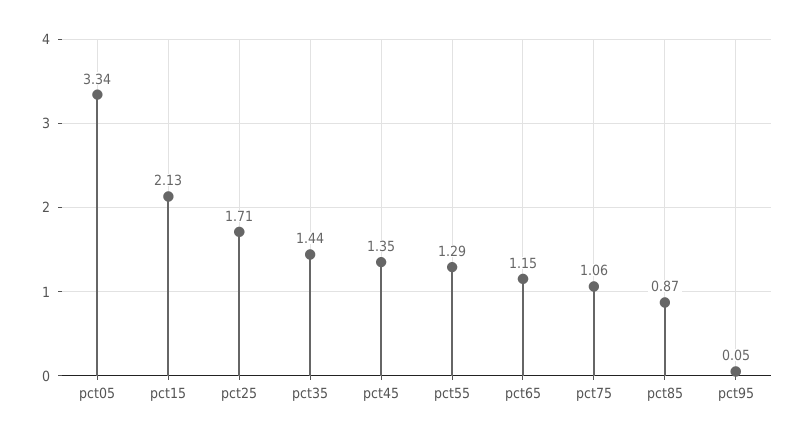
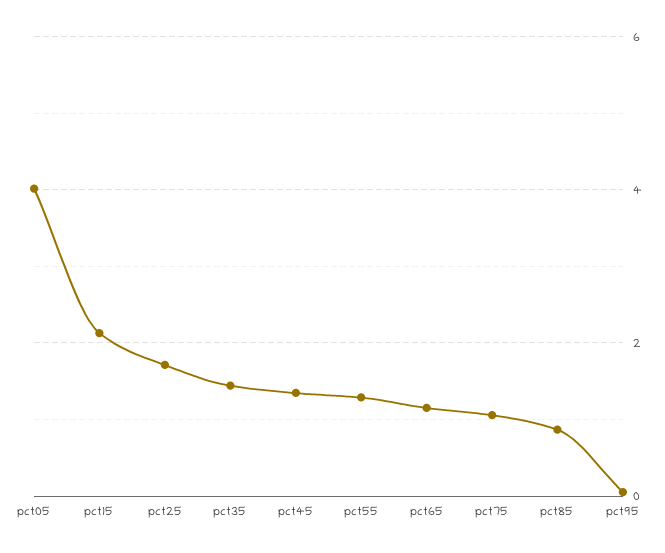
pct05: 3.34 -> 4

